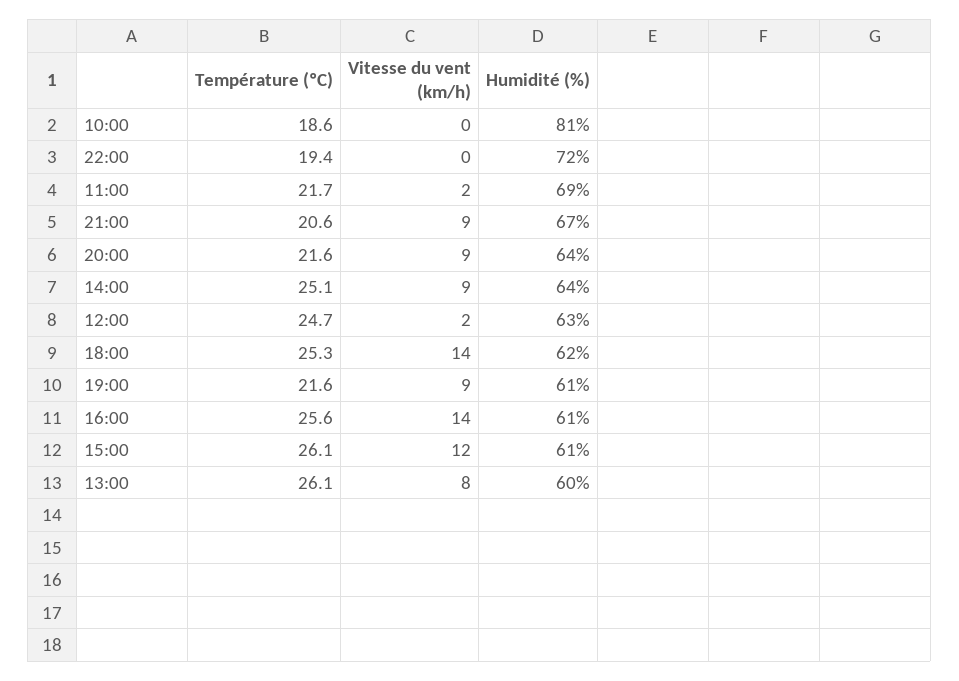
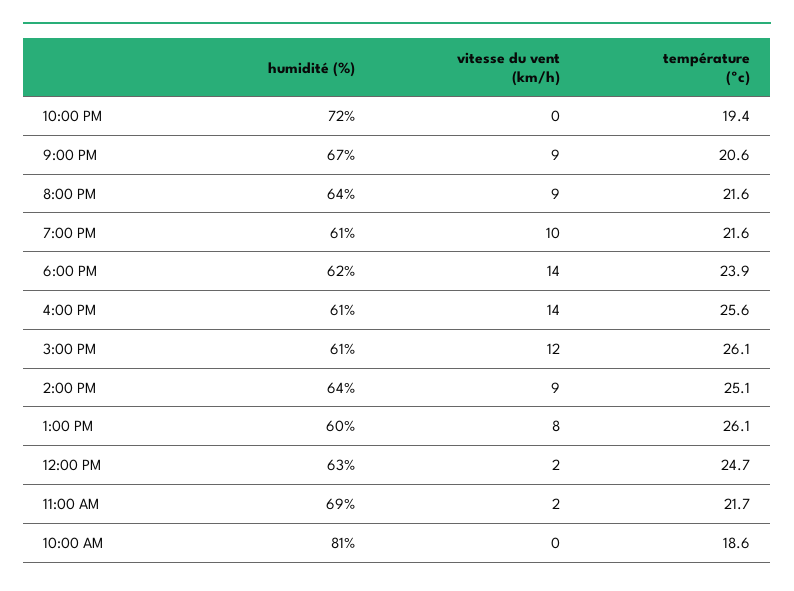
Température (ºC), 18:00: 25.3 -> 23.9
Vitesse du vent (km/h), 19:00: 9 -> 10

